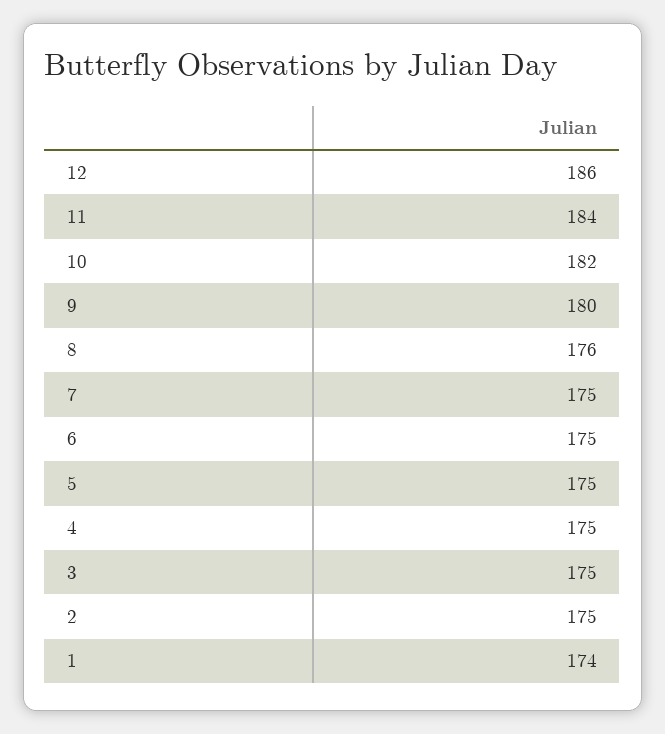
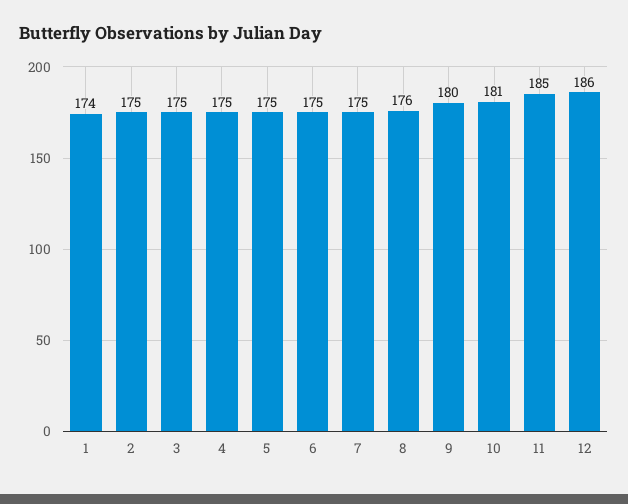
11: 184 -> 185
10: 182 -> 181

